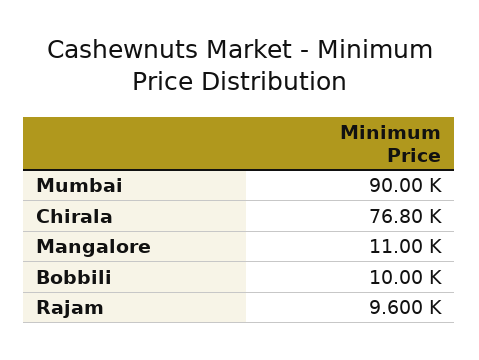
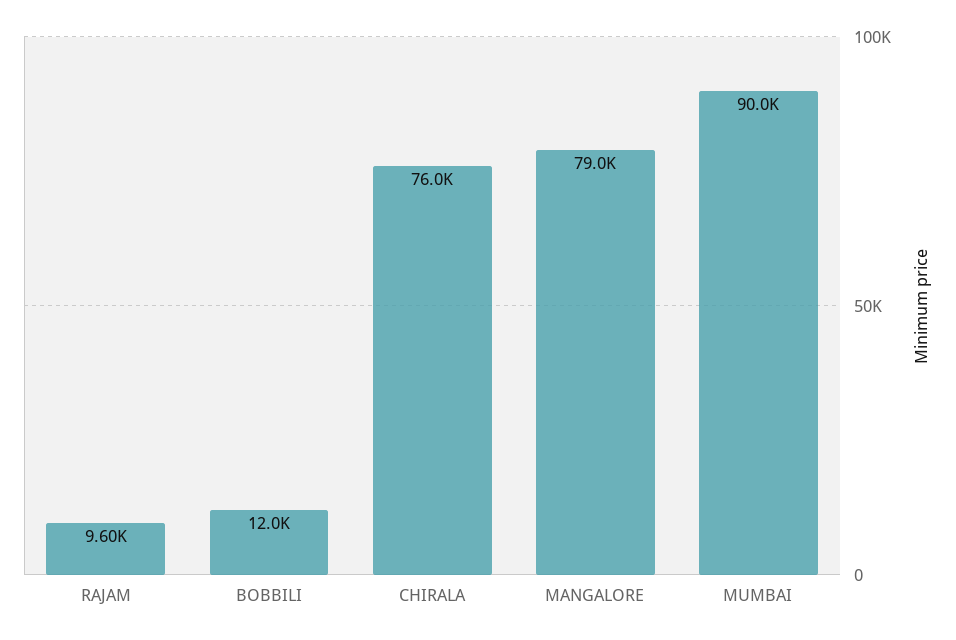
Chirala: 76800 -> 76000
Mangalore: 11000 -> 79000
Bobbili: 10000 -> 12000

